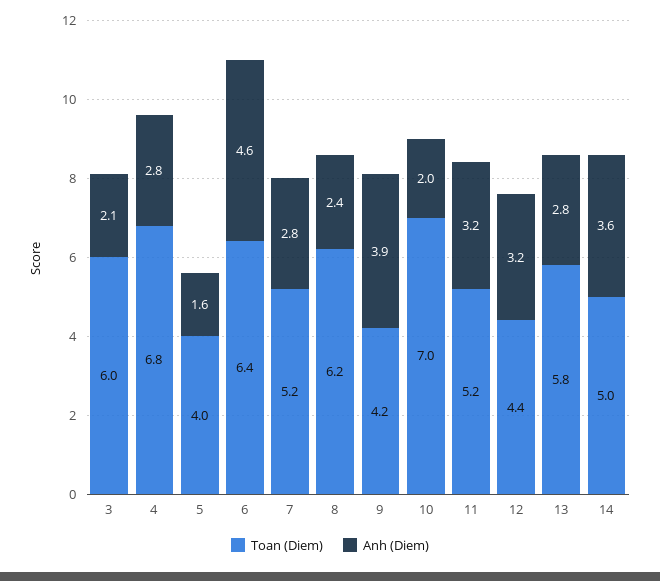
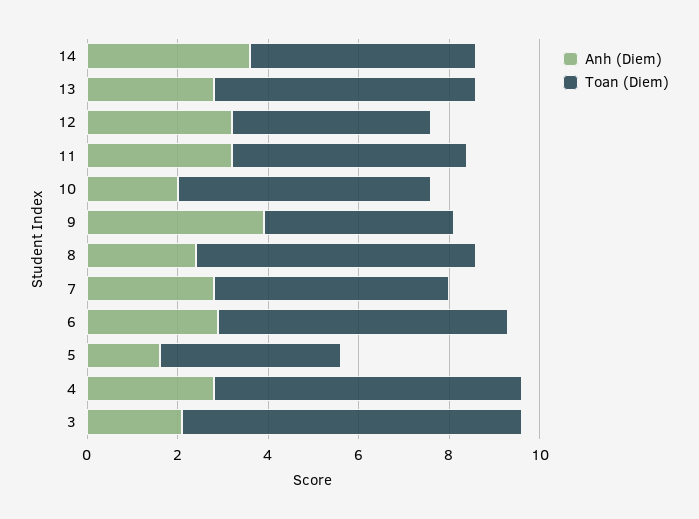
Toan (Diem), 3: 6 -> 7.5
Anh (Diem), 6: 4.6 -> 3
Toan (Diem), 10: 7 -> 5.5

